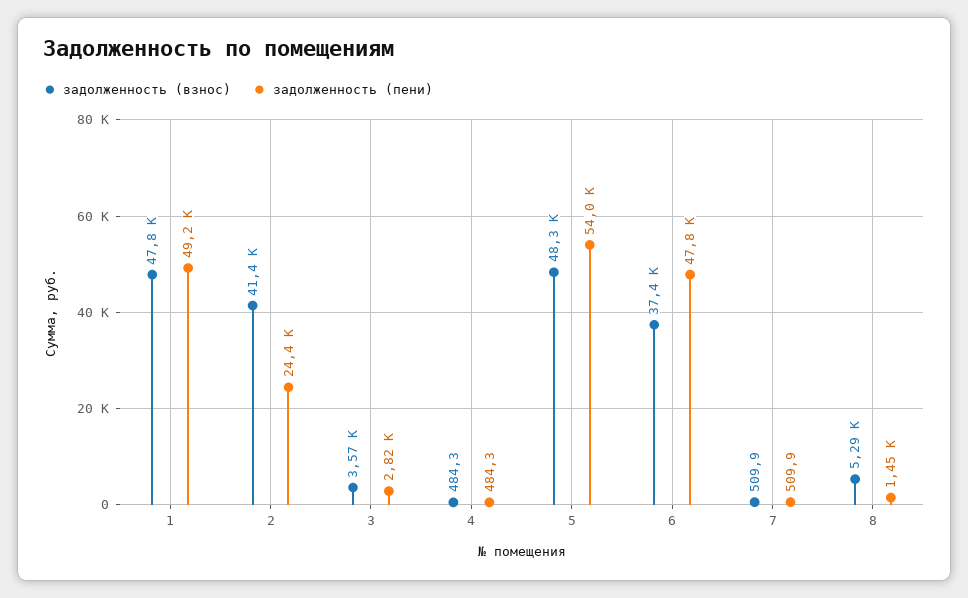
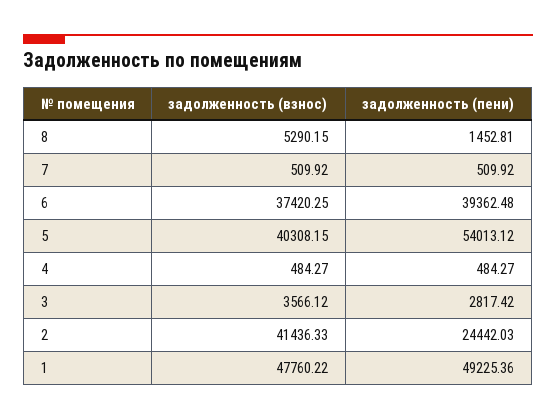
задолженность (взнос), 5: 48300 -> 40308.15
задолженность (пени), 6: 47800 -> 39362.48

